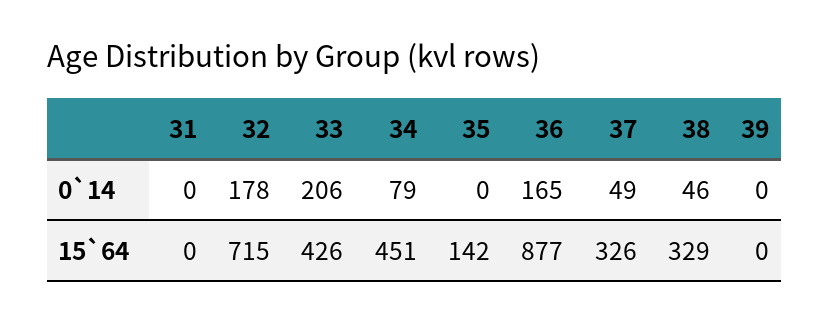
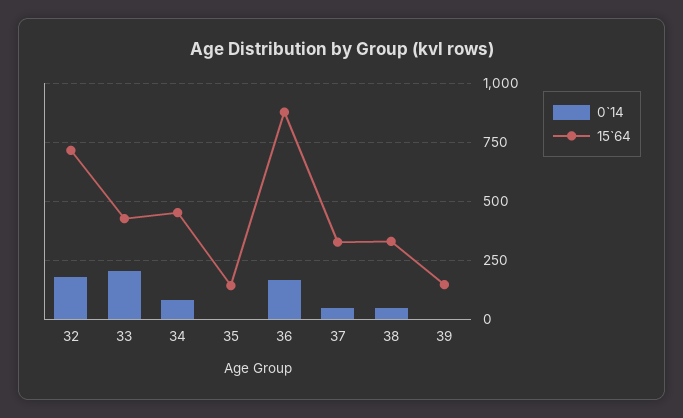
0`14, 31: 0 -> none
15`64, 31: 0 -> none
15`64, 39: 0 -> 150

